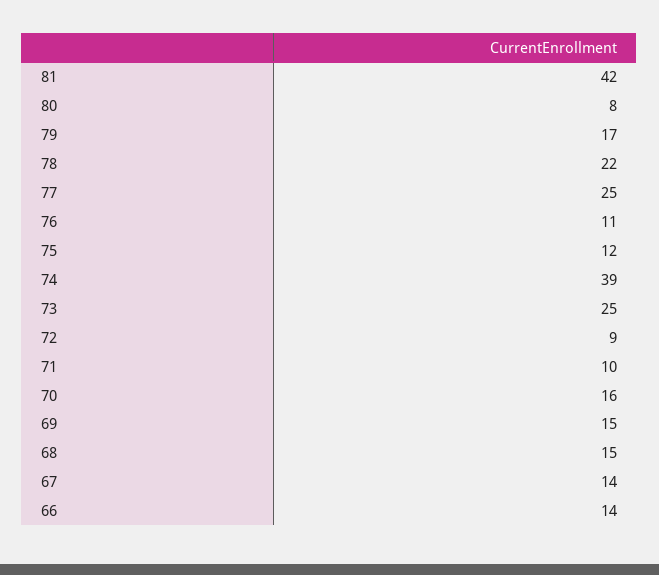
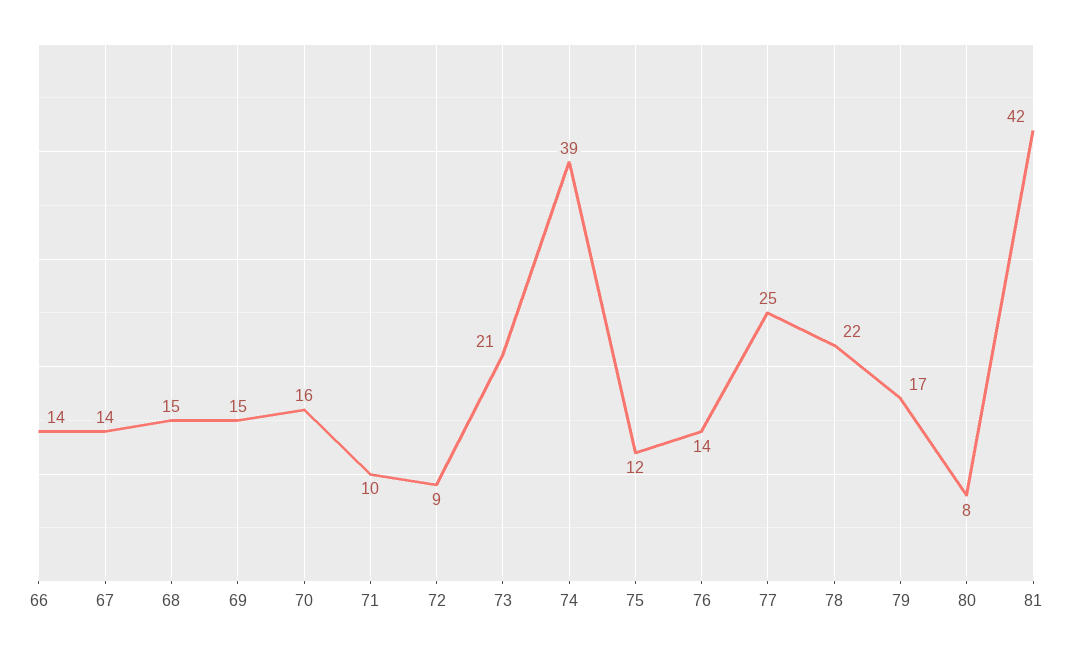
76: 11 -> 14
73: 25 -> 21

